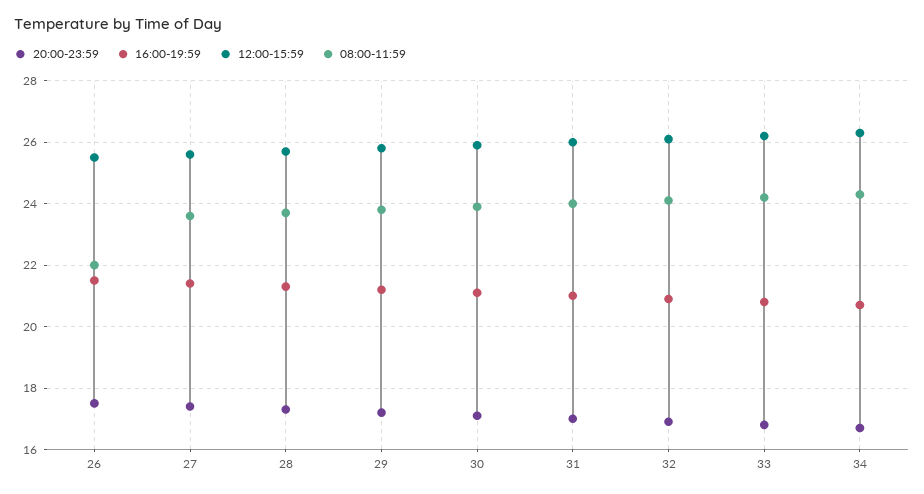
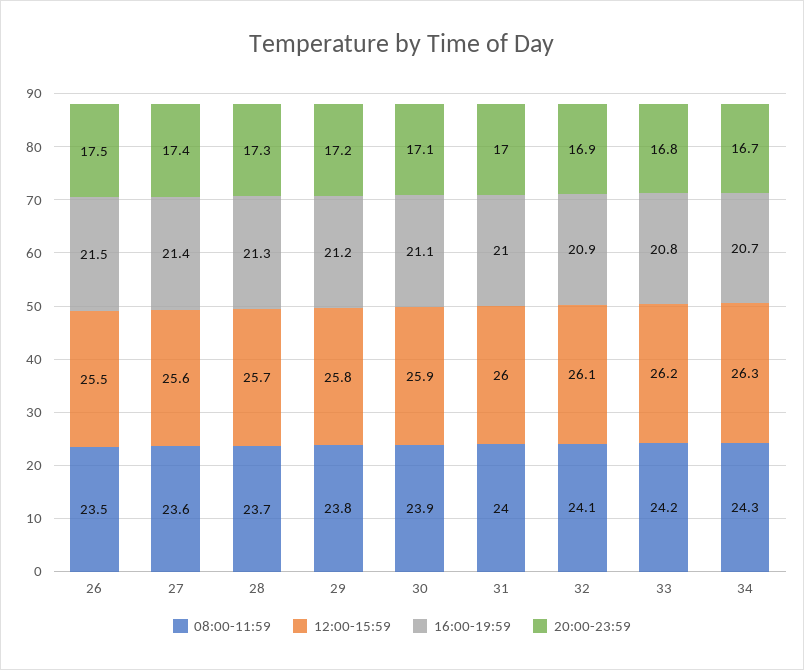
08:00-11:59, 26: 22 -> 23.5

